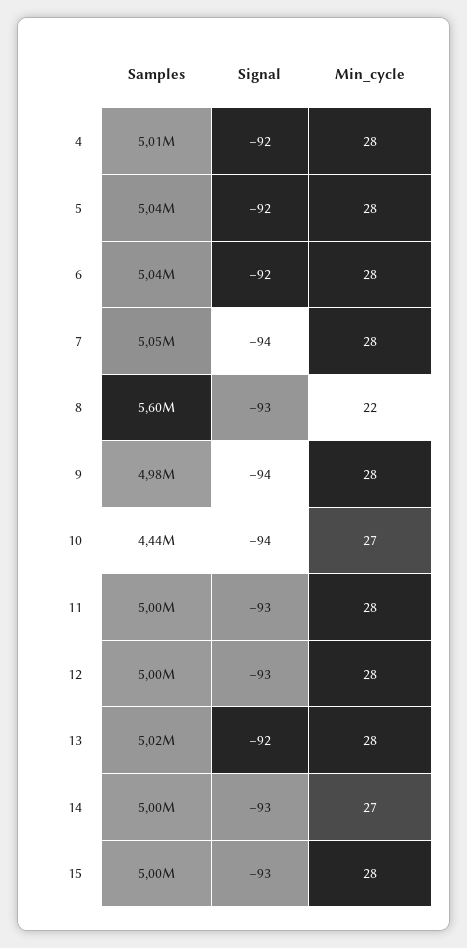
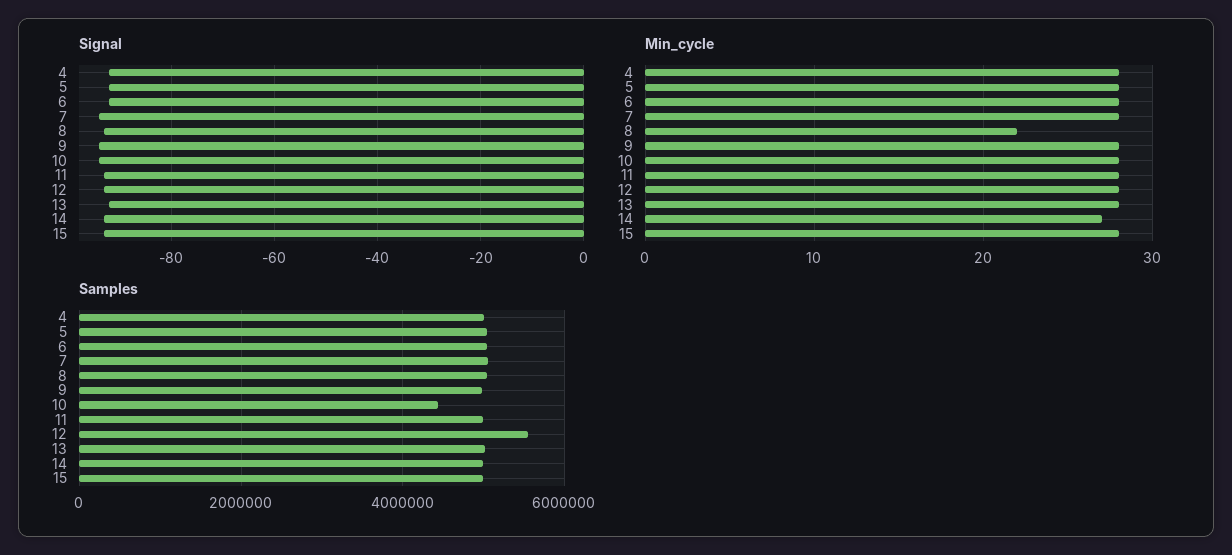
Samples, 8: 5600000 -> 5000000
Min_cycle, 10: 27 -> 28
Samples, 12: 5000000 -> 5600000

